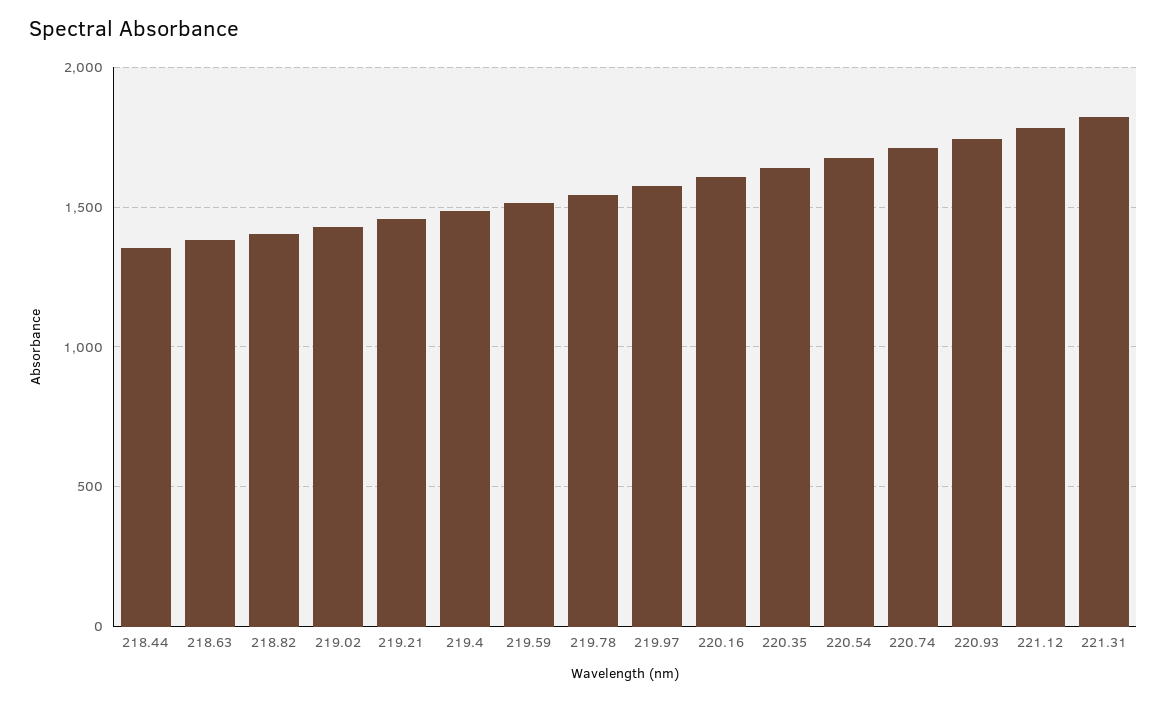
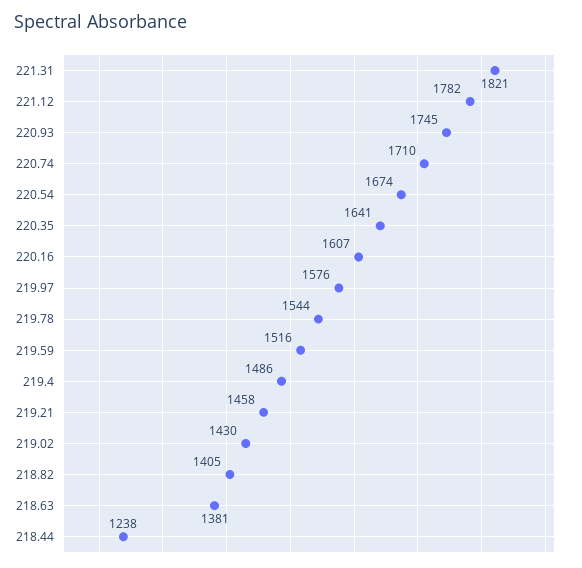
218.44: 1350 -> 1238

